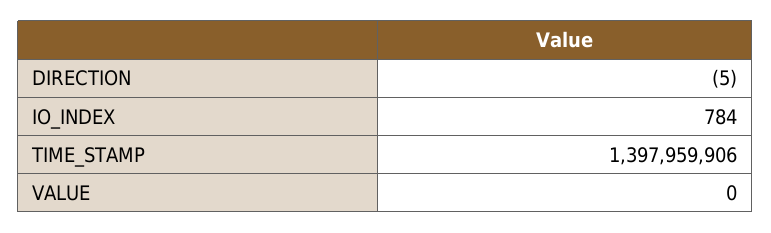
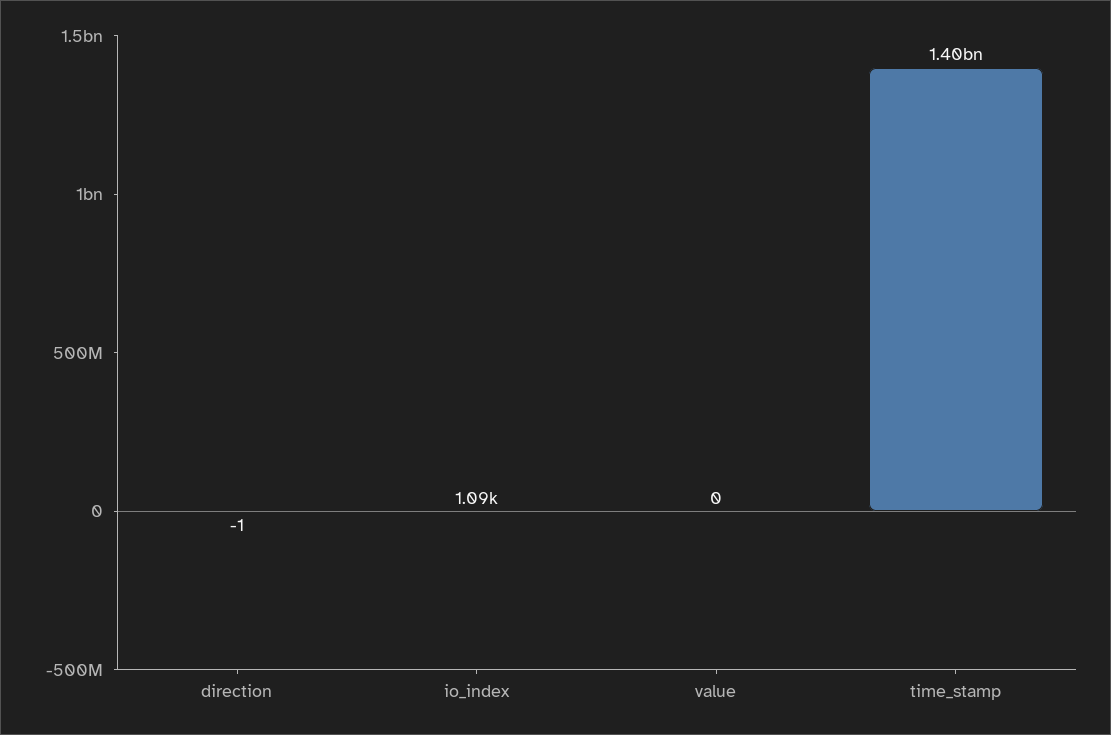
DIRECTION: -5 -> -1
IO_INDEX: 784 -> 1090

